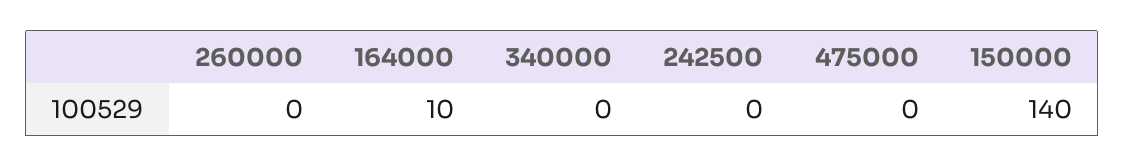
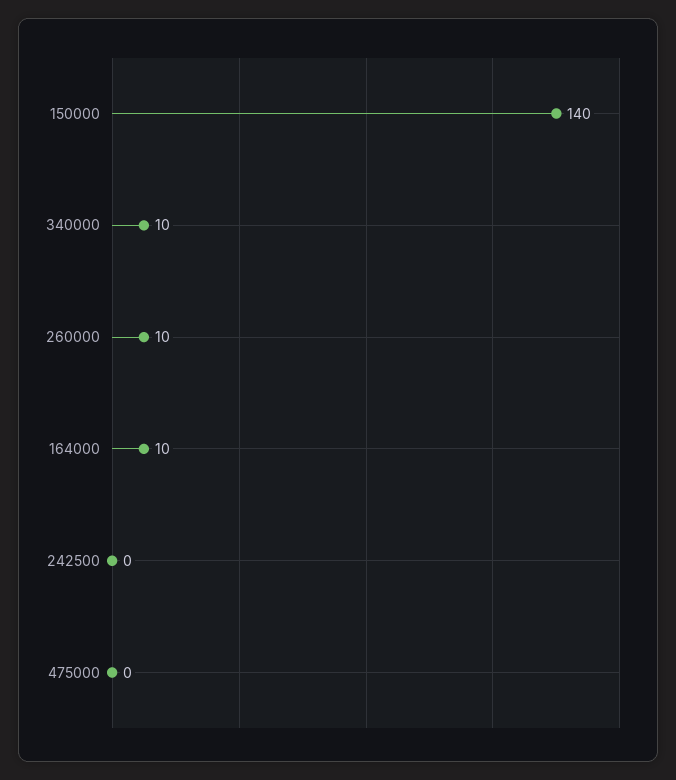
260000: 0 -> 10
340000: 0 -> 10

